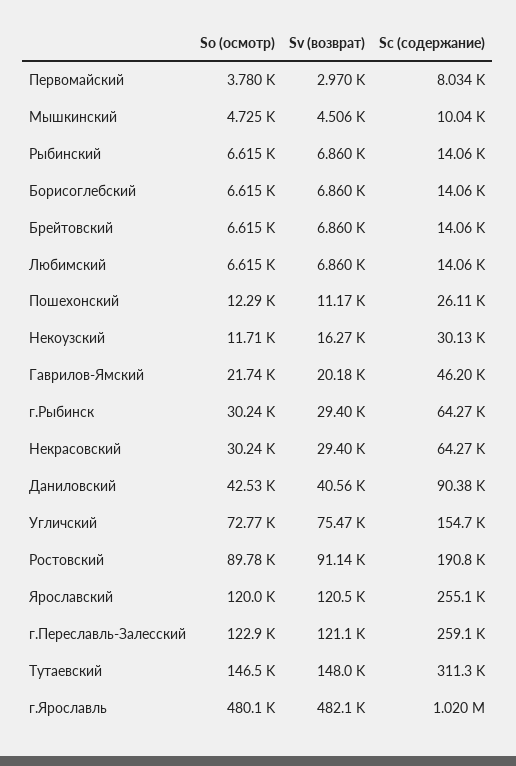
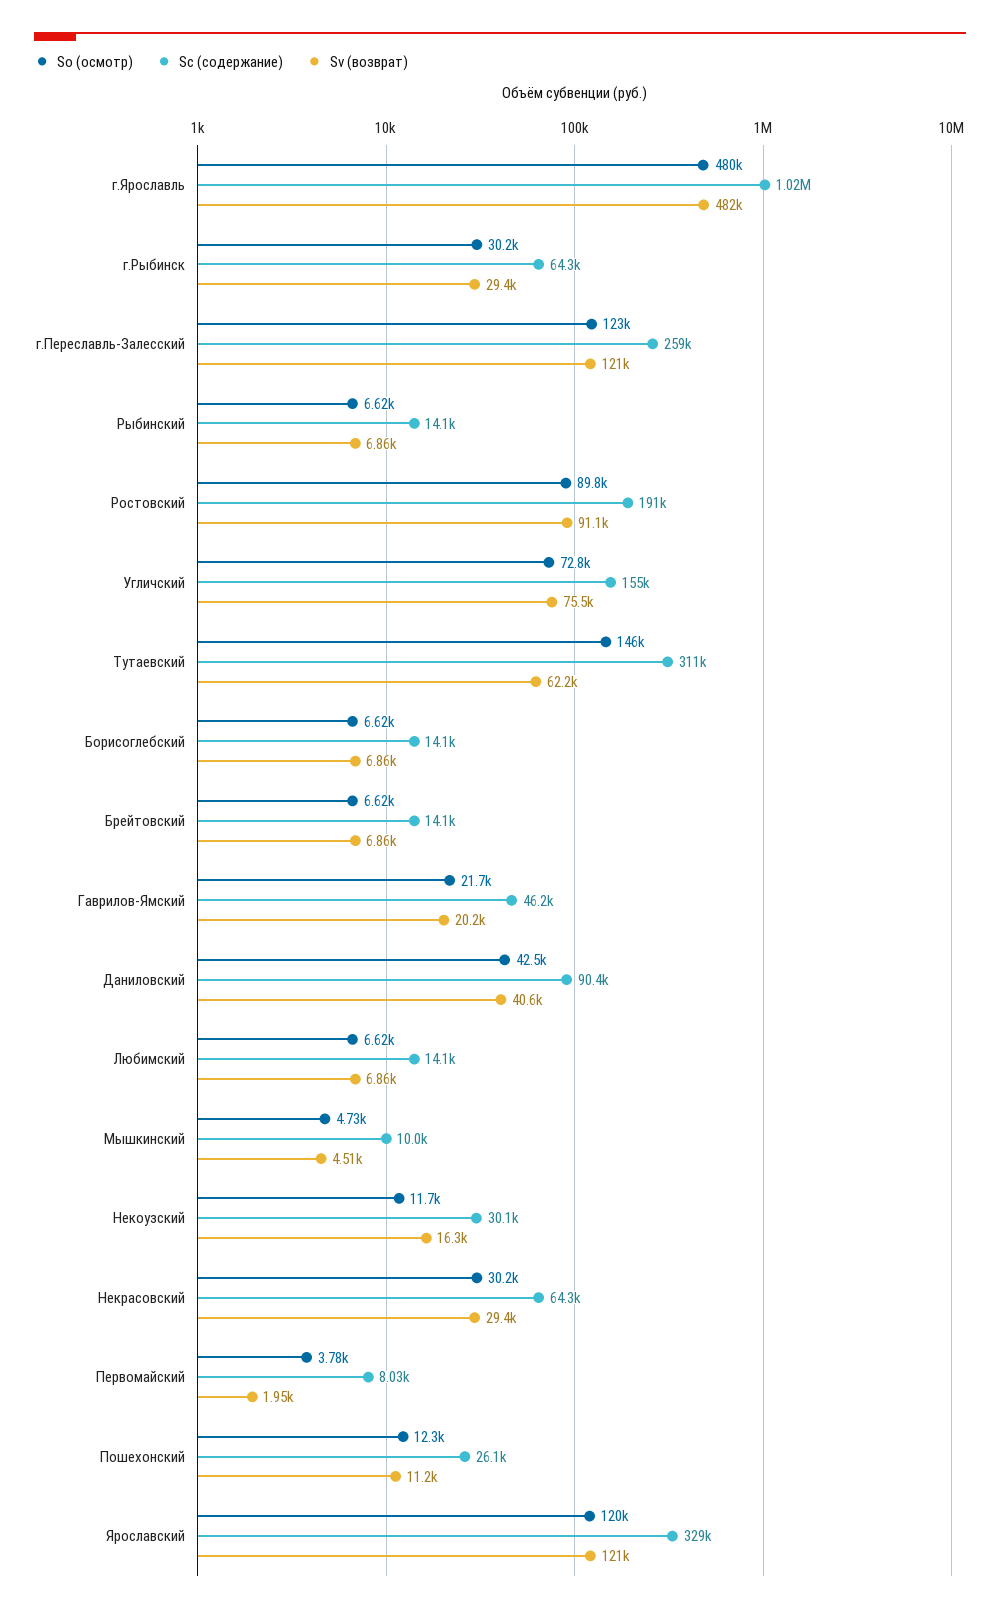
Sv (возврат), Первомайский: 2970 -> 1950
Sc (содержание), Ярославский: 255100 -> 329000
Sv (возврат), Тутаевский: 148000 -> 62200

